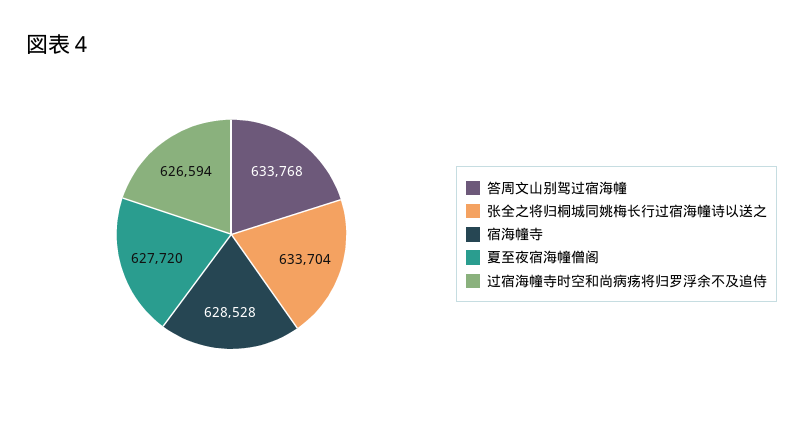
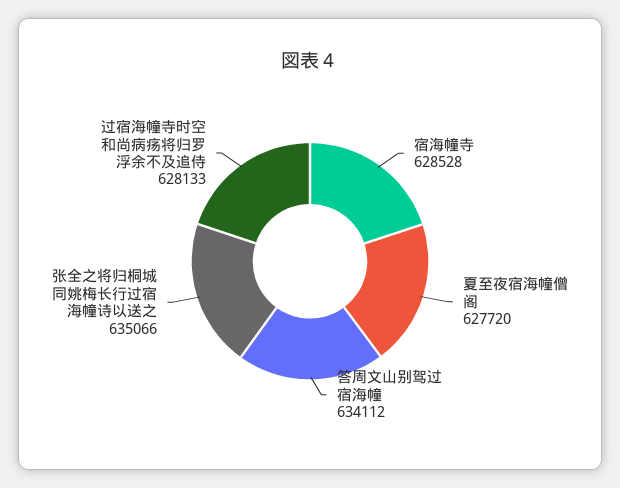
答周文山别驾过宿海幢: 633768 -> 634112
张全之将归桐城同姚梅长行过宿海幢诗以送之: 633704 -> 635066
过宿海幢寺时空和尚病疡将归罗浮余不及追侍: 626594 -> 628133

